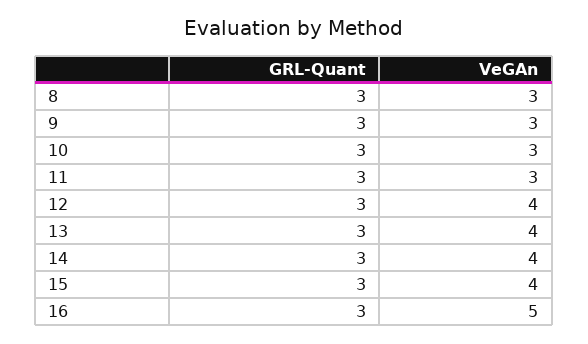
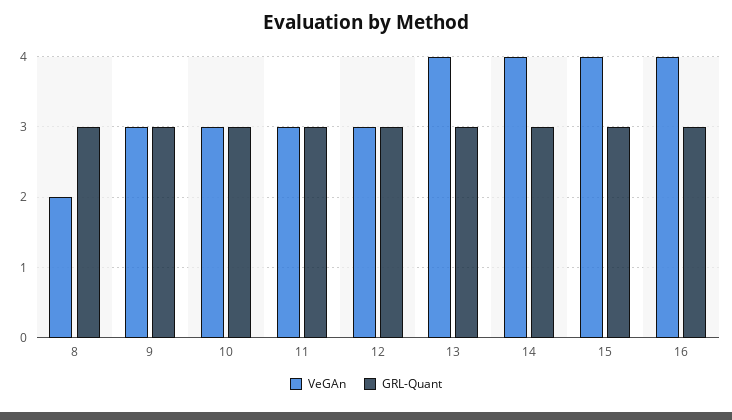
VeGAn, 8: 3 -> 2
VeGAn, 12: 4 -> 3
VeGAn, 16: 5 -> 4

